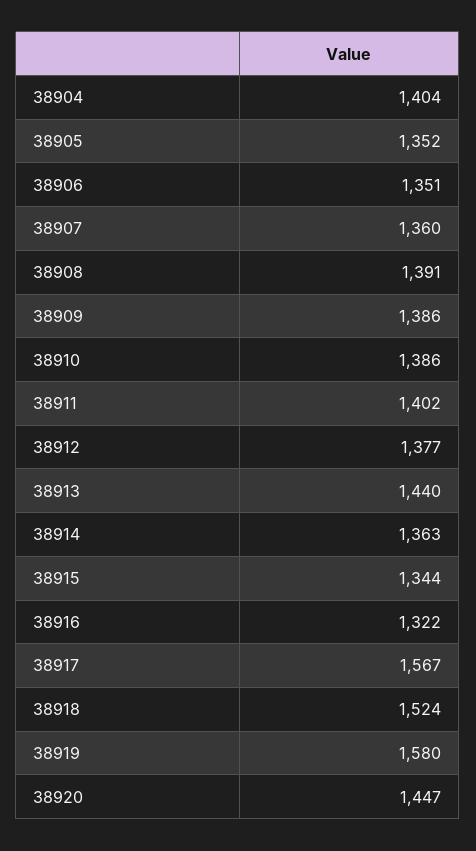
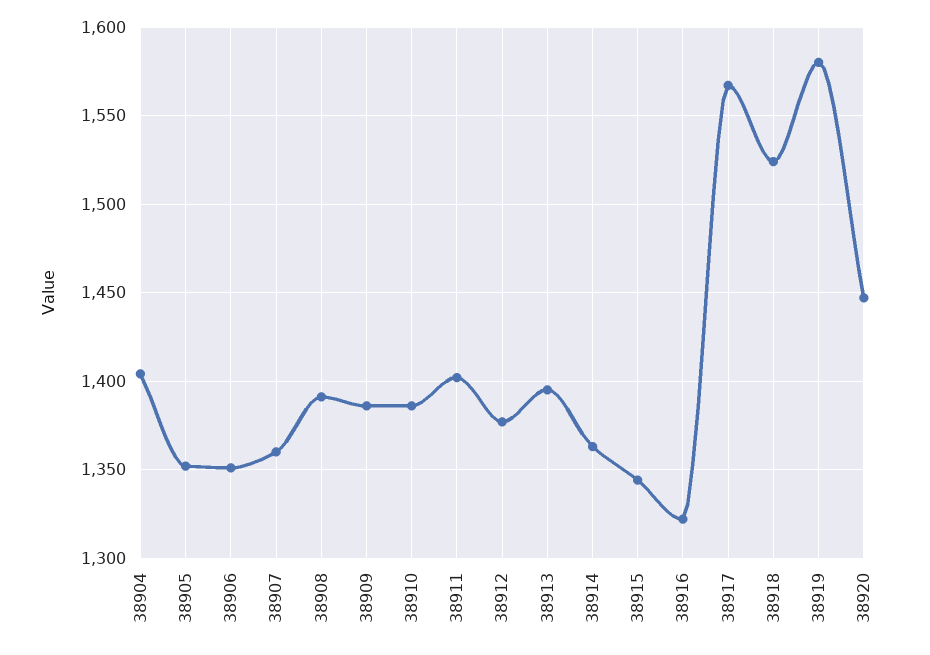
38913: 1440 -> 1395

